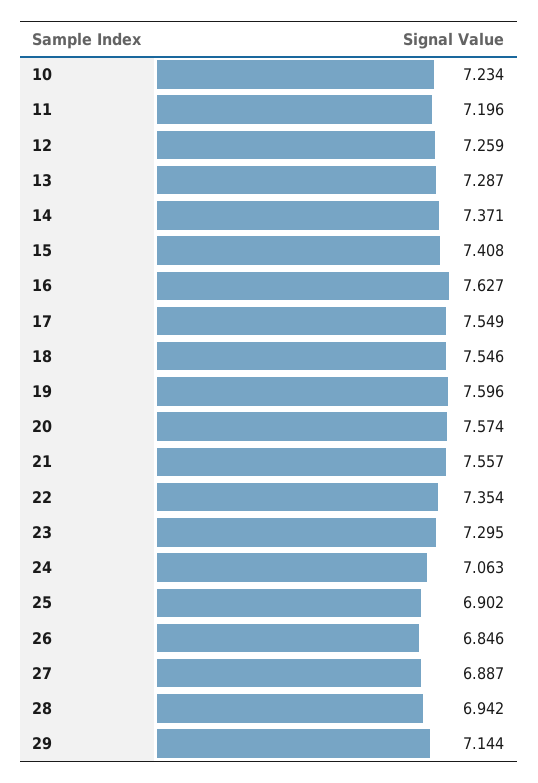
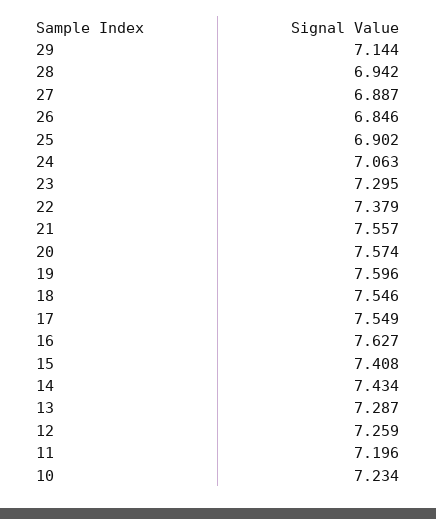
14: 7.371 -> 7.434
22: 7.354 -> 7.379

